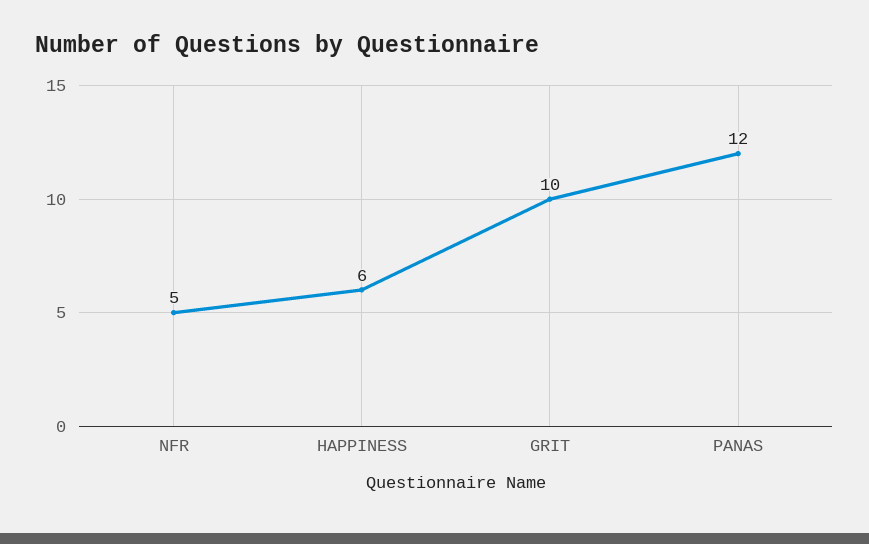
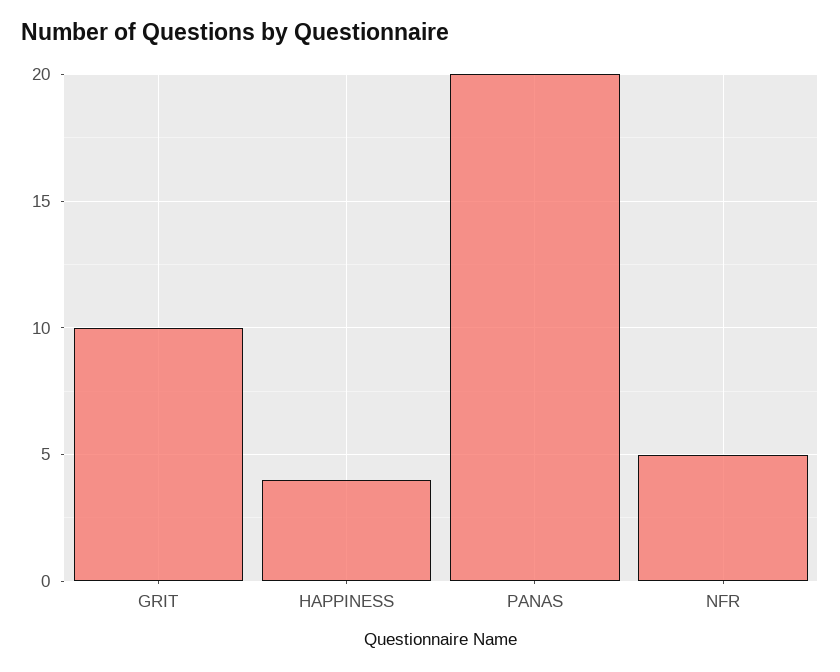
HAPPINESS: 6 -> 4
PANAS: 12 -> 20

